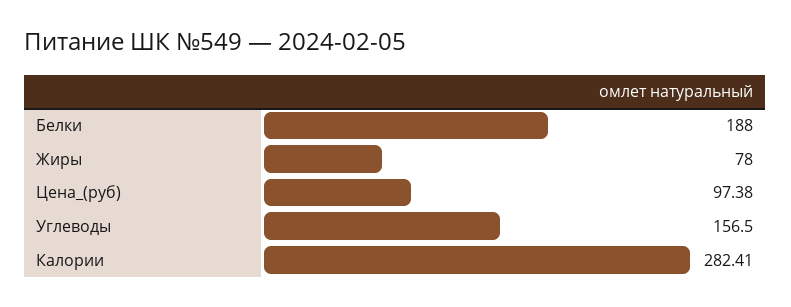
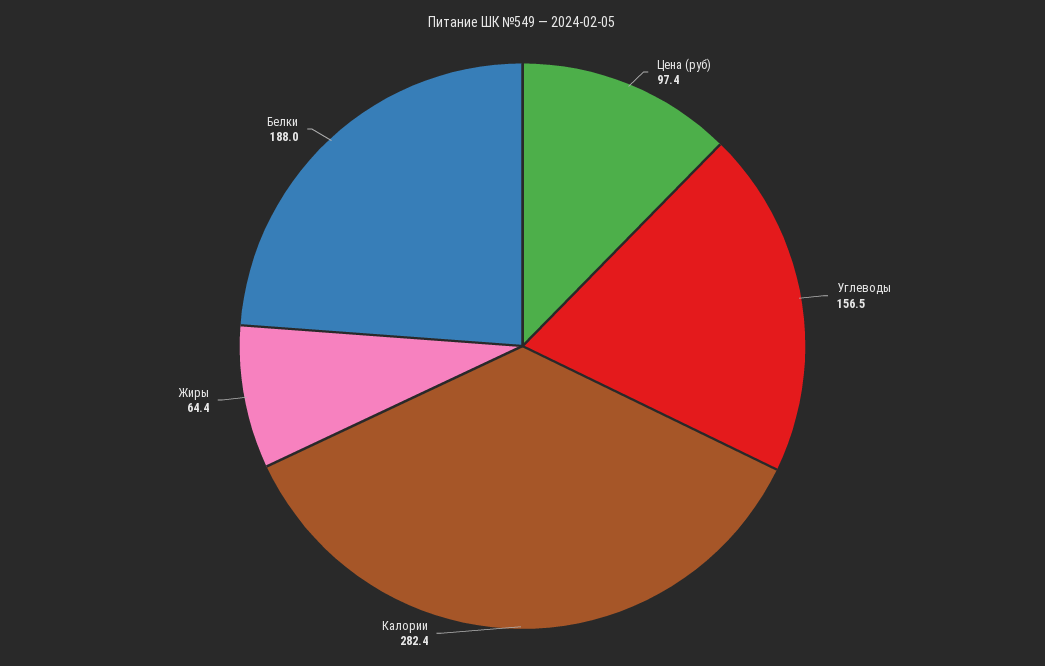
Жиры: 78 -> 64.4

